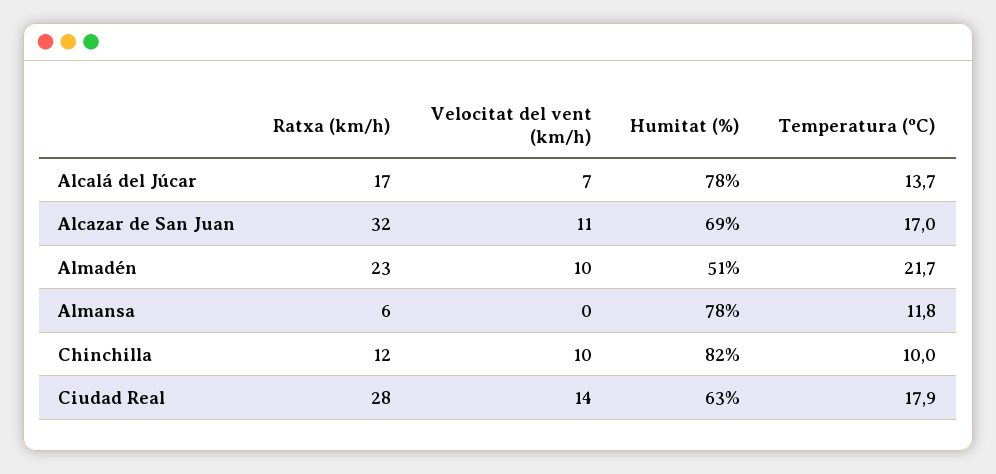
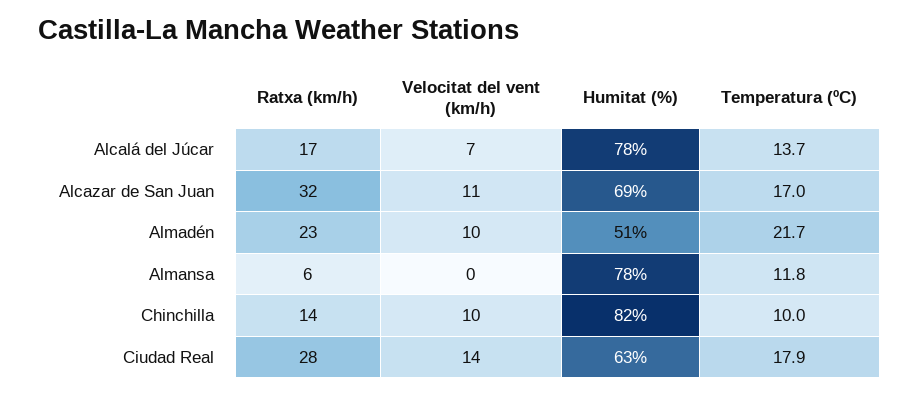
Ratxa (km/h), Chinchilla: 12 -> 14

